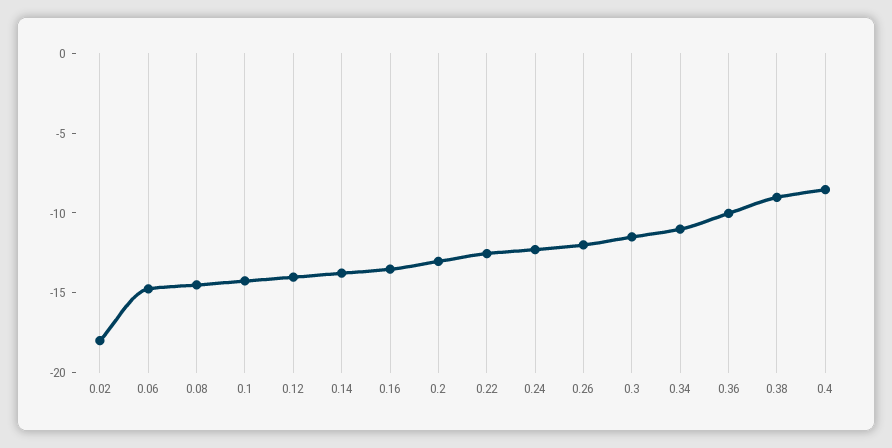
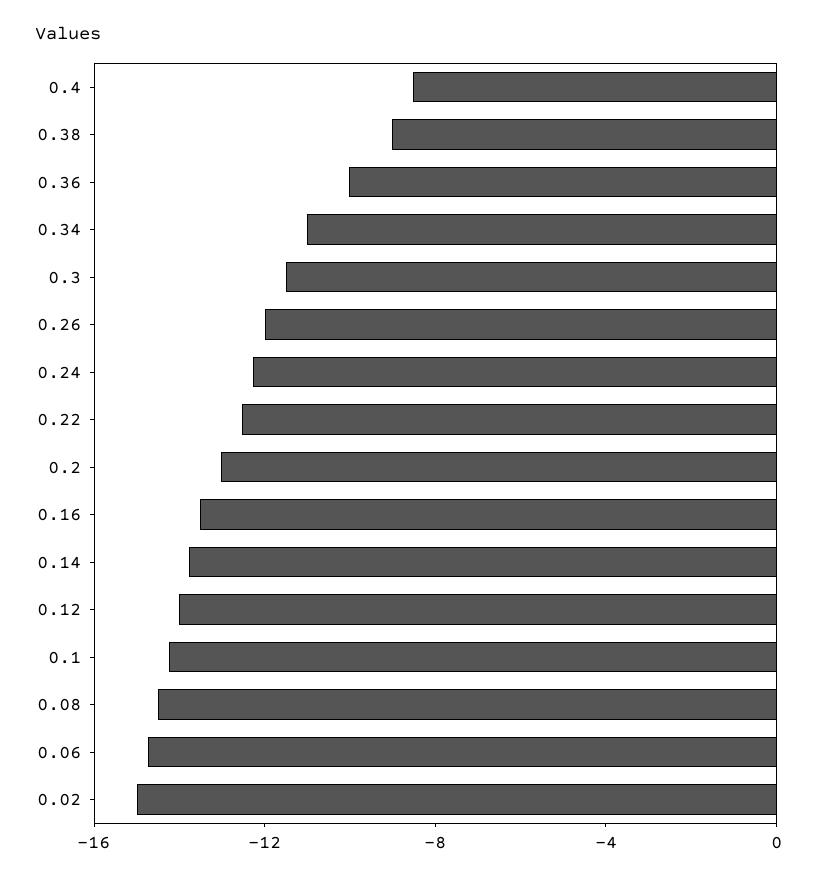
0.02: -18 -> -15

